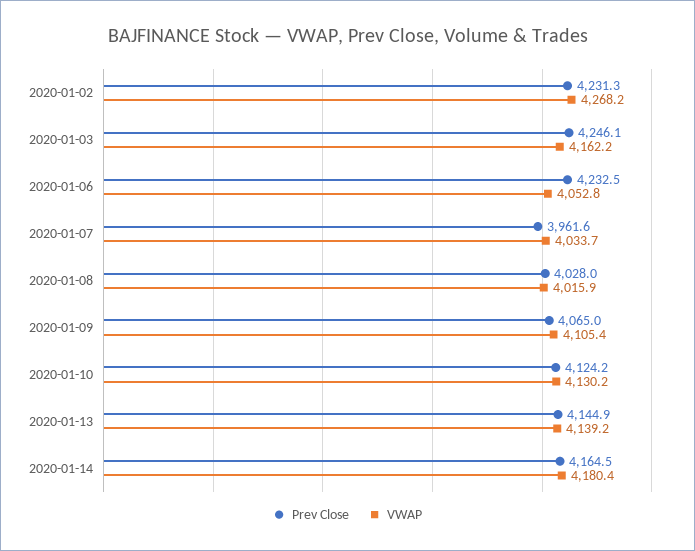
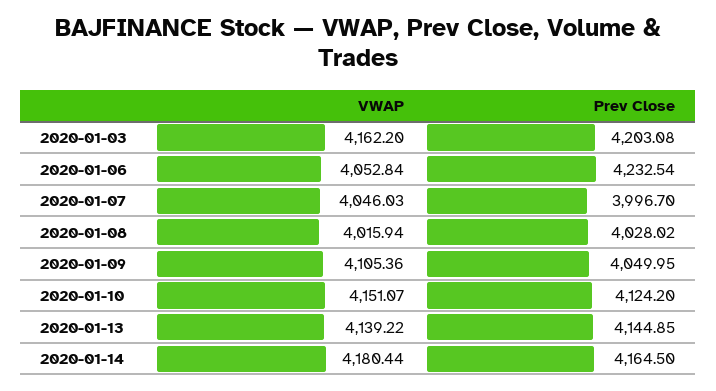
Prev Close, 2020-01-02: 4231.3 -> none
VWAP, 2020-01-02: 4268.2 -> none
Prev Close, 2020-01-03: 4246.1 -> 4203.08
Prev Close, 2020-01-07: 3961.6 -> 3996.7
VWAP, 2020-01-07: 4033.7 -> 4046.03
Prev Close, 2020-01-09: 4065 -> 4049.95
VWAP, 2020-01-10: 4130.2 -> 4151.07

